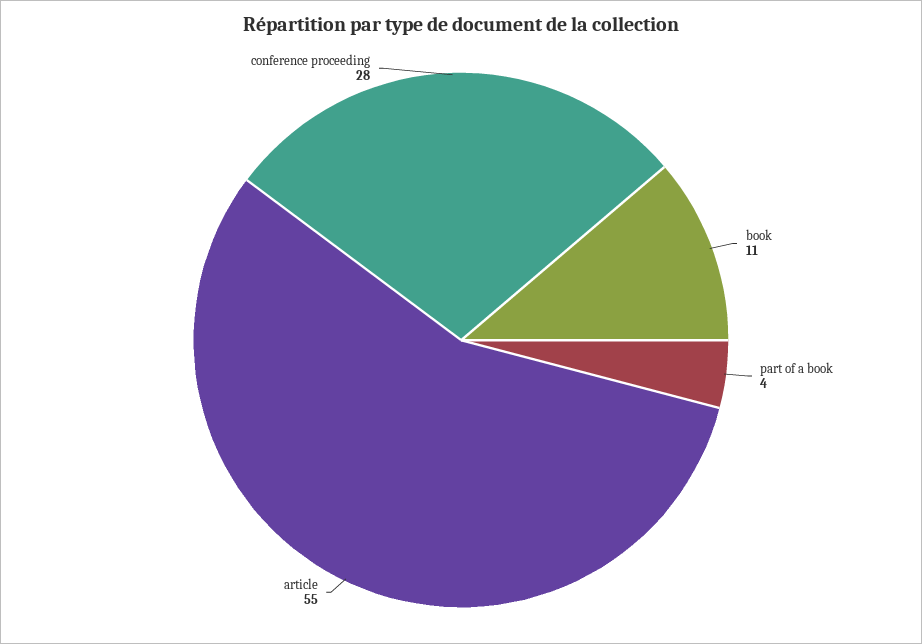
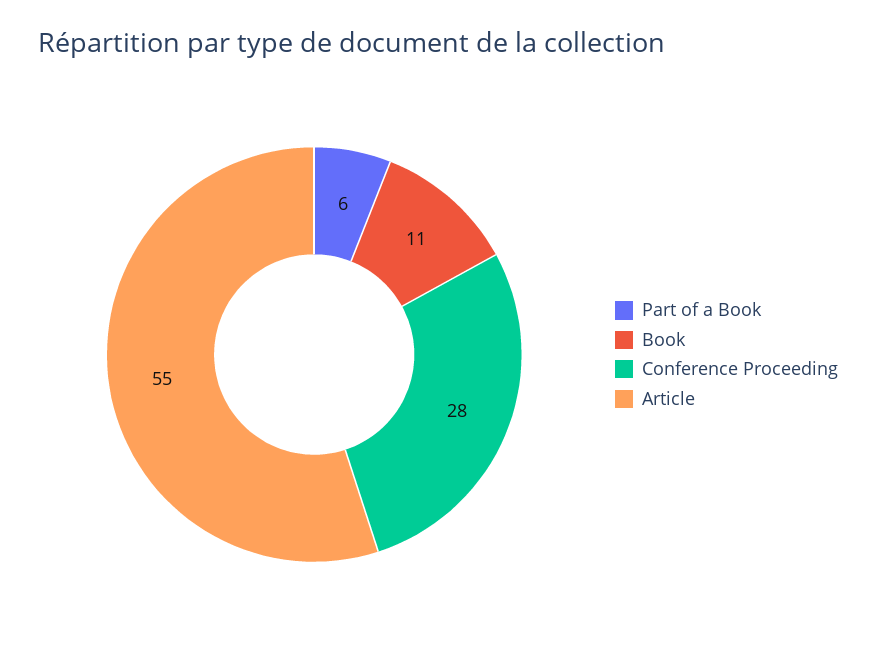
part of a book: 4 -> 6

